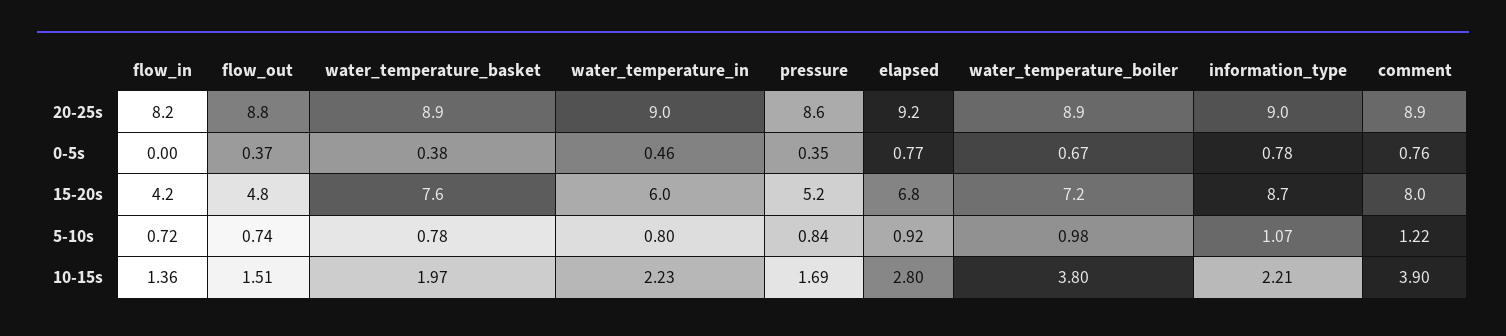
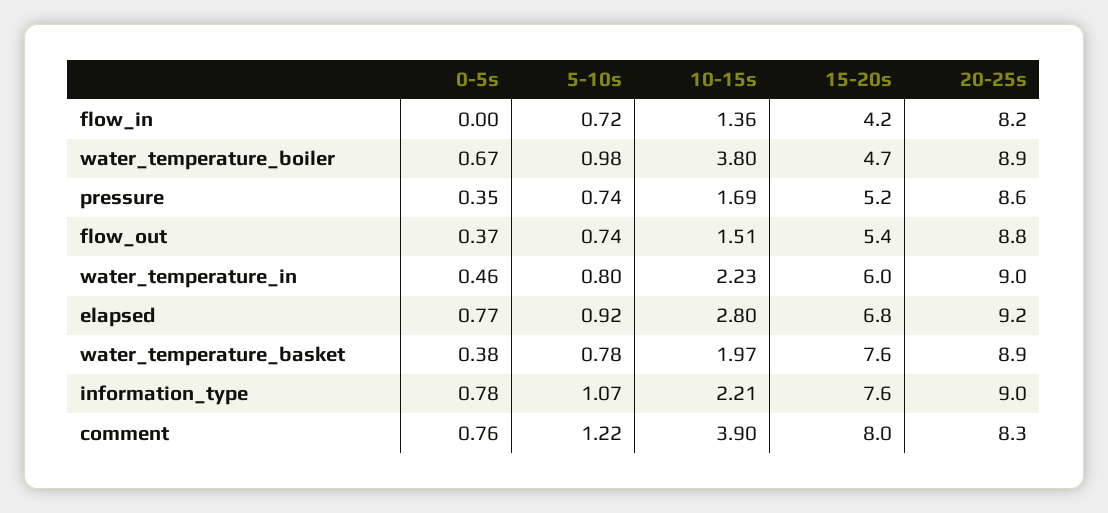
comment, 20-25s: 8.9 -> 8.3
flow_out, 15-20s: 4.8 -> 5.4
water_temperature_boiler, 15-20s: 7.2 -> 4.7
information_type, 15-20s: 8.7 -> 7.6
pressure, 5-10s: 0.84 -> 0.74

